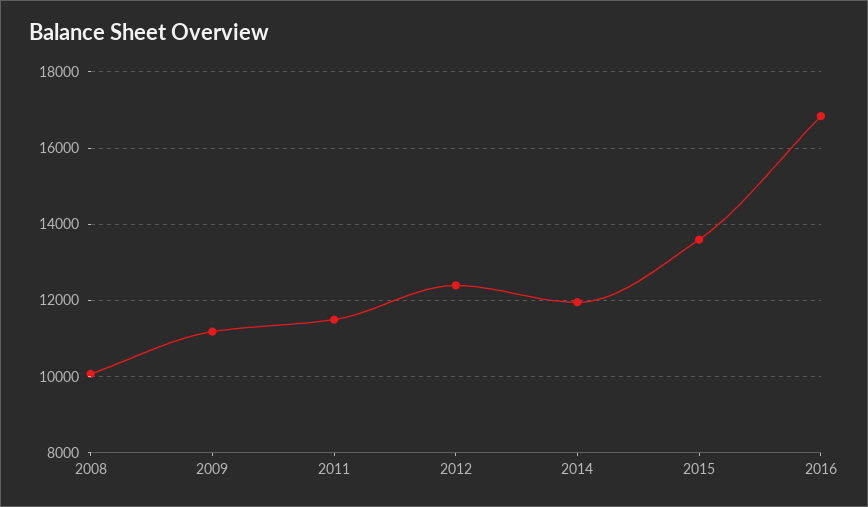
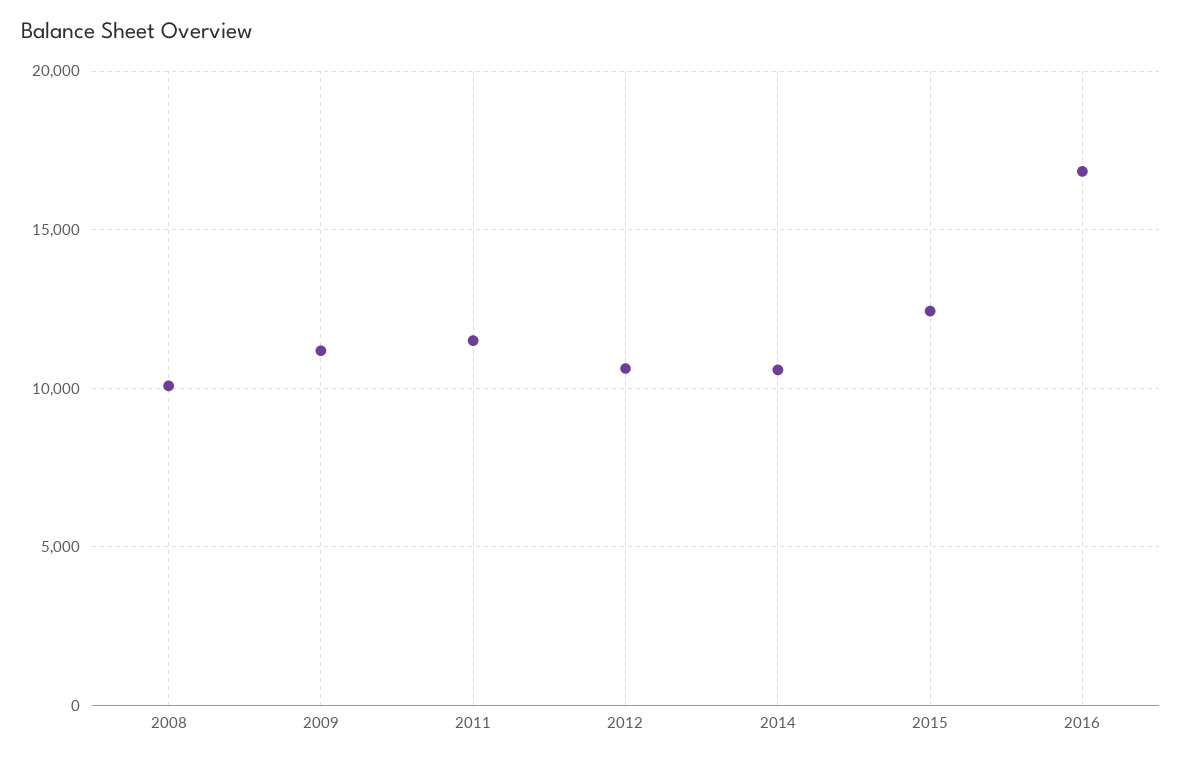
2012: 12400 -> 10500
2014: 12000 -> 10500
2015: 13600 -> 12500

